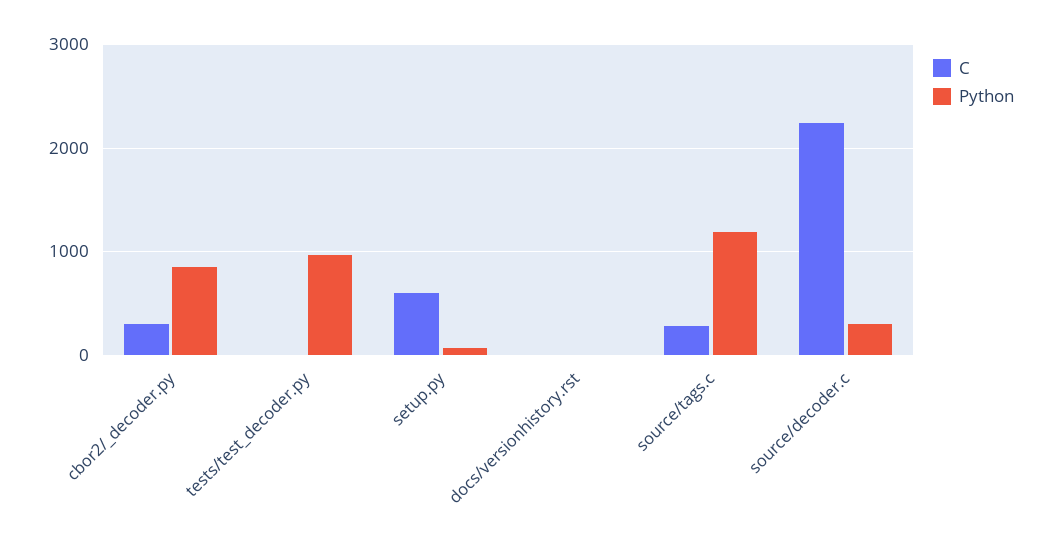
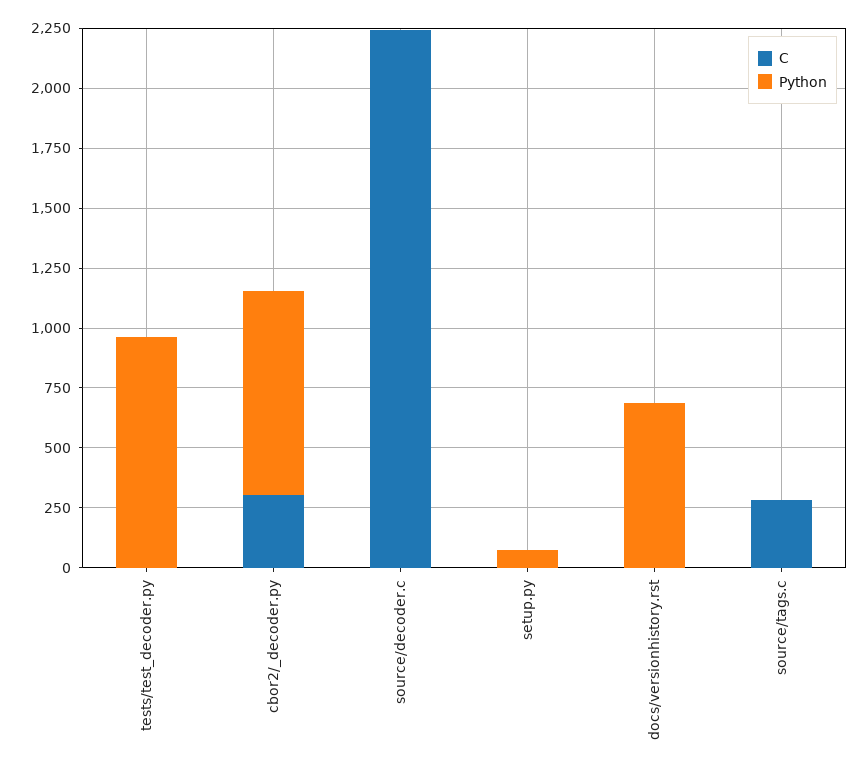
C, setup.py: 600 -> 0
Python, docs/versionhistory.rst: 0 -> 700
Python, source/tags.c: 1200 -> 0
Python, source/decoder.c: 300 -> 0

